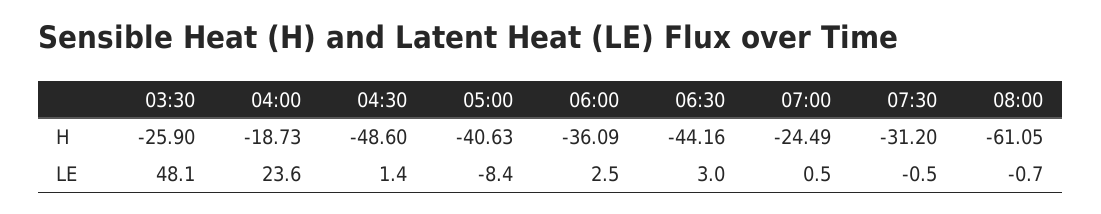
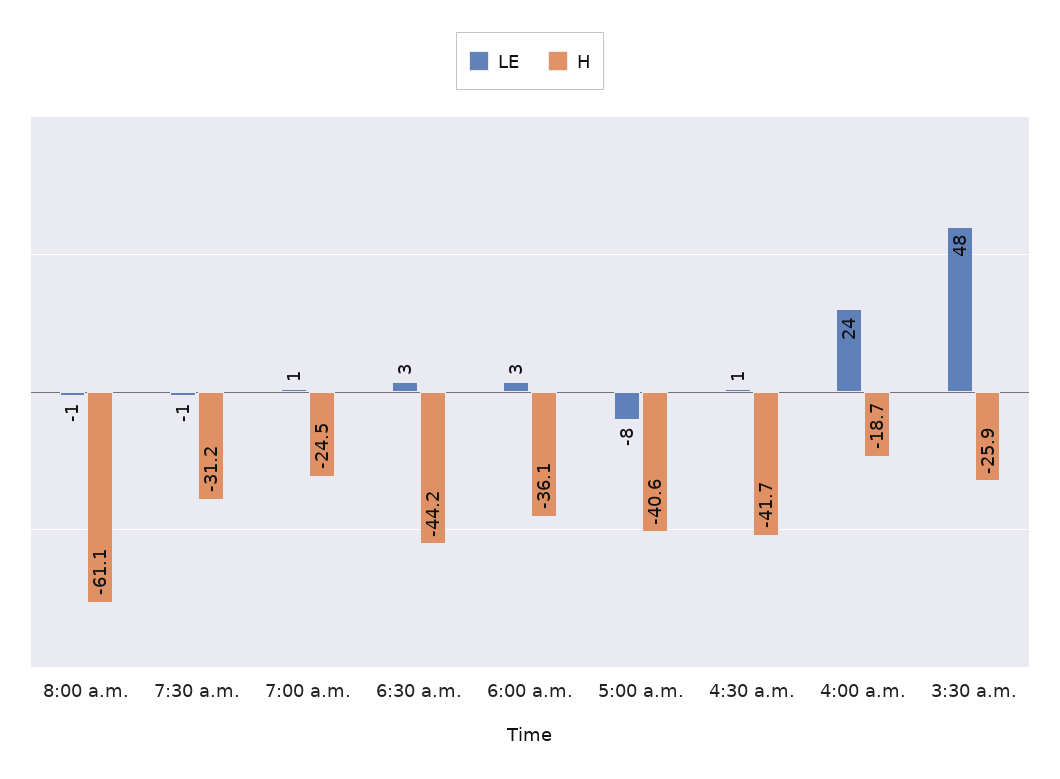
H, 04:30: -48.6 -> -41.7

